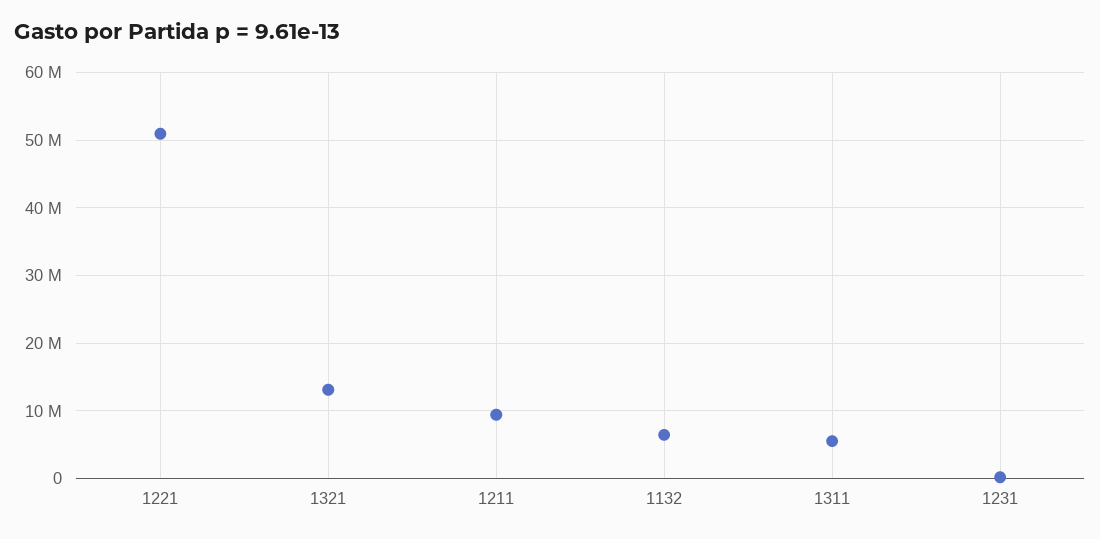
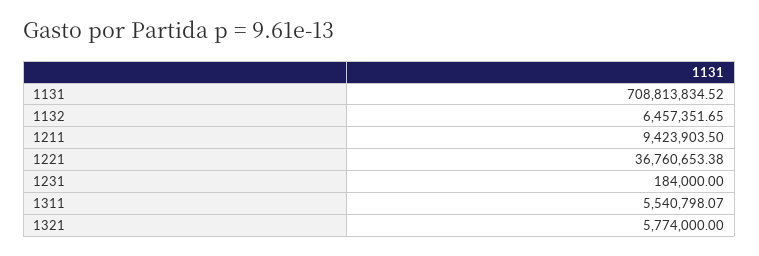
1221: 51000000 -> 36760653.38
1321: 13000000 -> 5774000
1131: none -> 708813834.52

